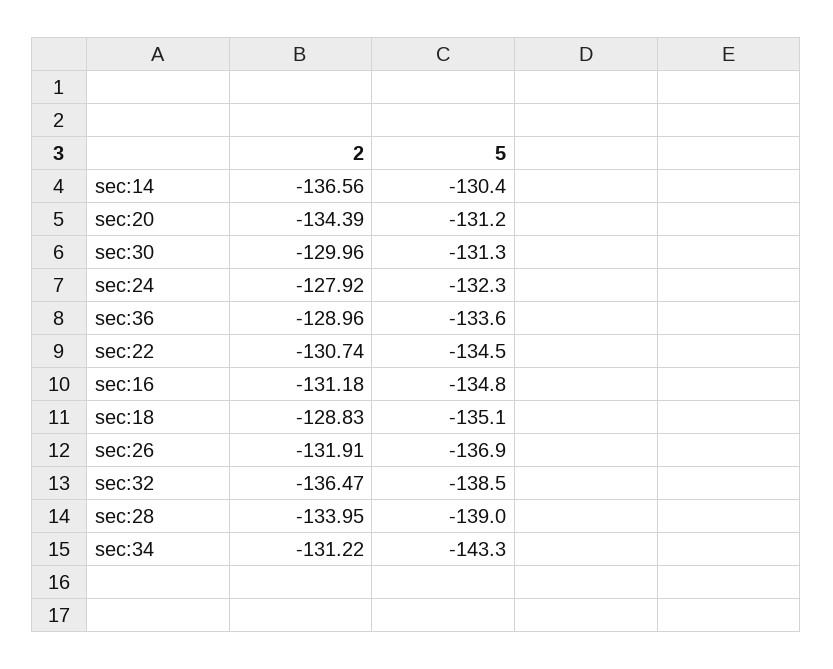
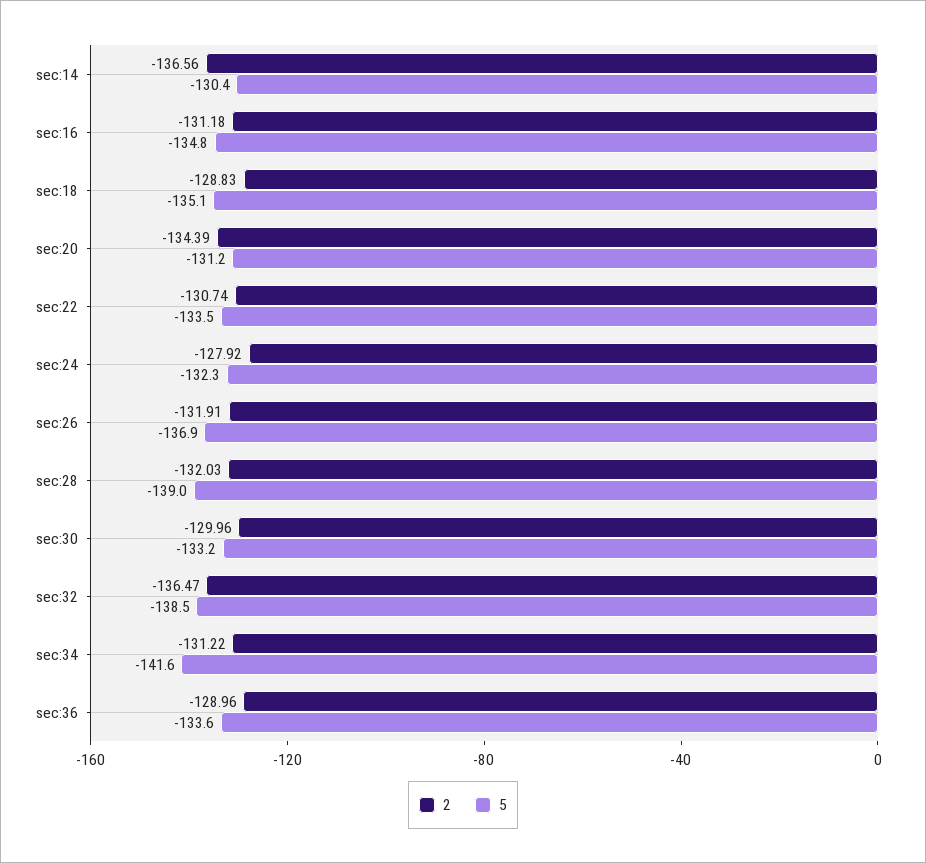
5, sec:30: -131.3 -> -133.2
5, sec:22: -134.5 -> -133.5
2, sec:28: -133.95 -> -132.03
5, sec:34: -143.3 -> -141.6

